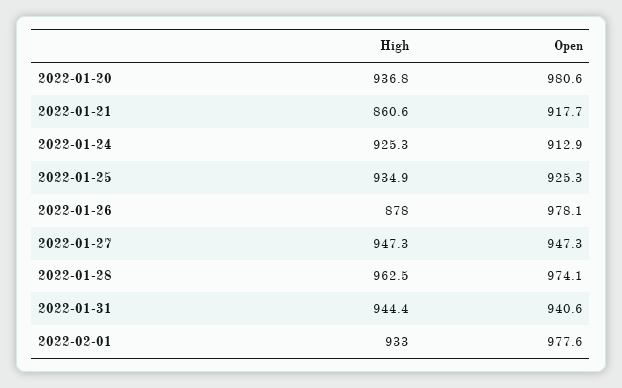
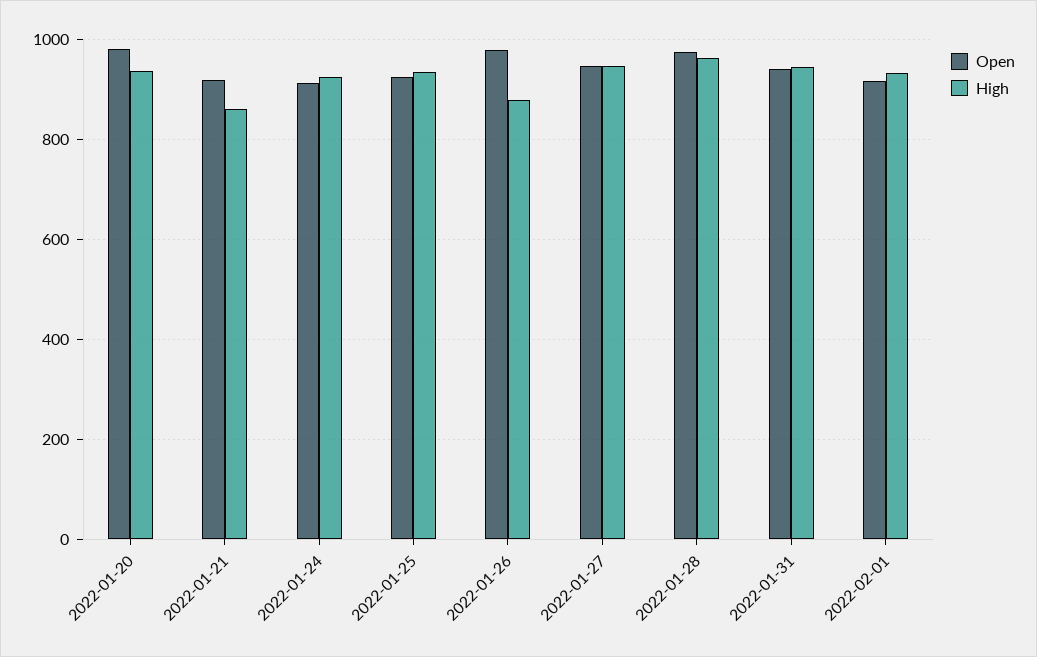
Open, 2022-02-01: 977.6 -> 920

